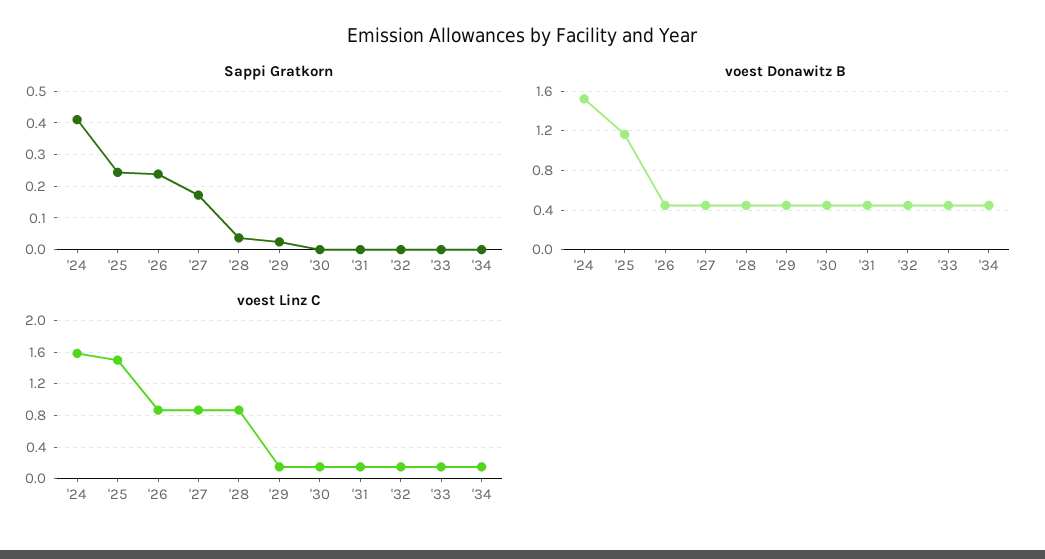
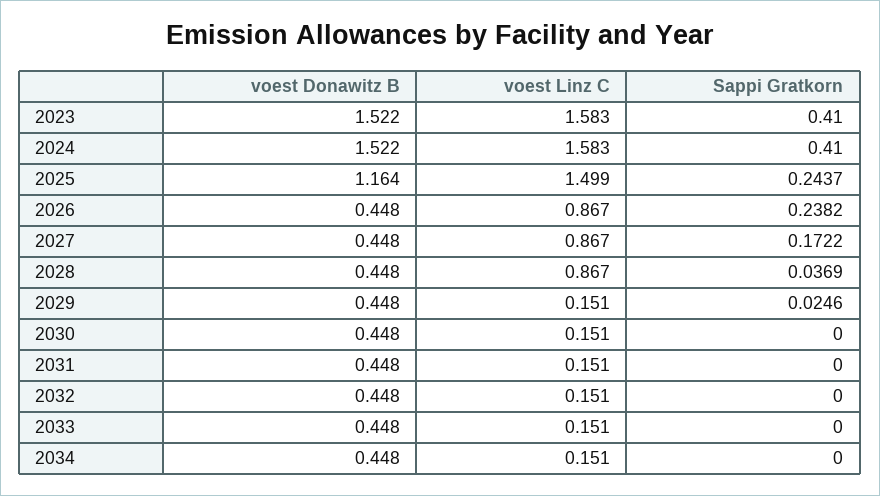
voest Donawitz B, 2023: none -> 1.522
voest Linz C, 2023: none -> 1.583
Sappi Gratkorn, 2023: none -> 0.41

